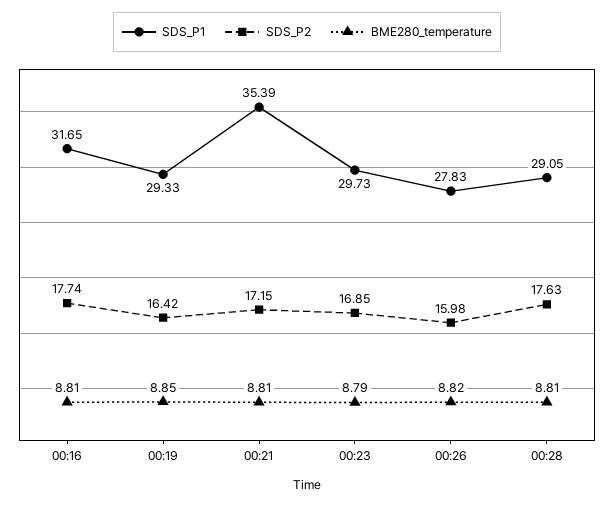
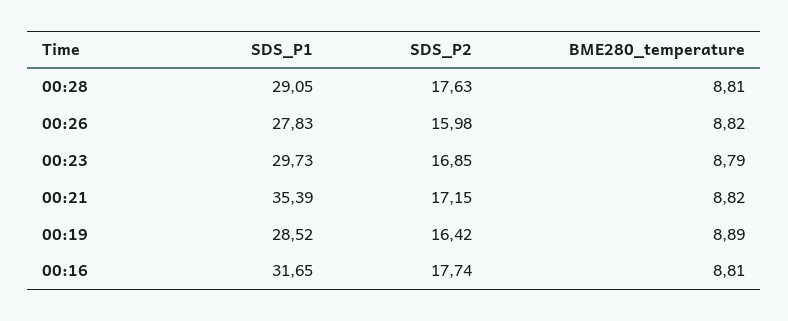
SDS_P1, 00:19: 29.33 -> 28.52
BME280_temperature, 00:19: 8.85 -> 8.89
BME280_temperature, 00:21: 8.81 -> 8.82

